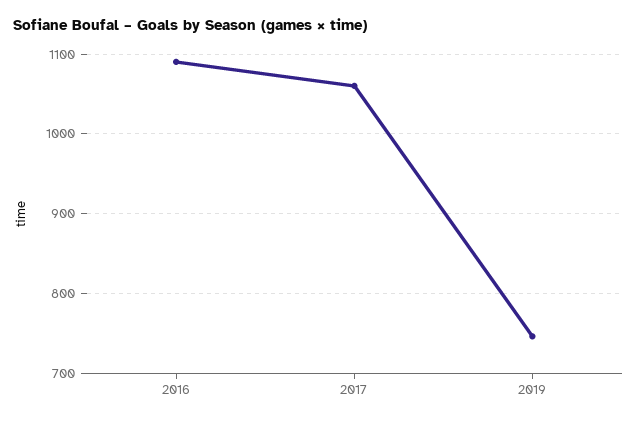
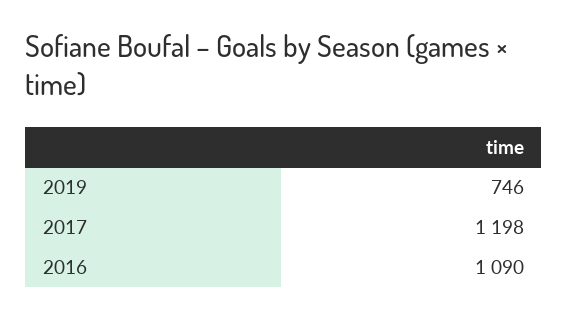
2017: 1060 -> 1198

